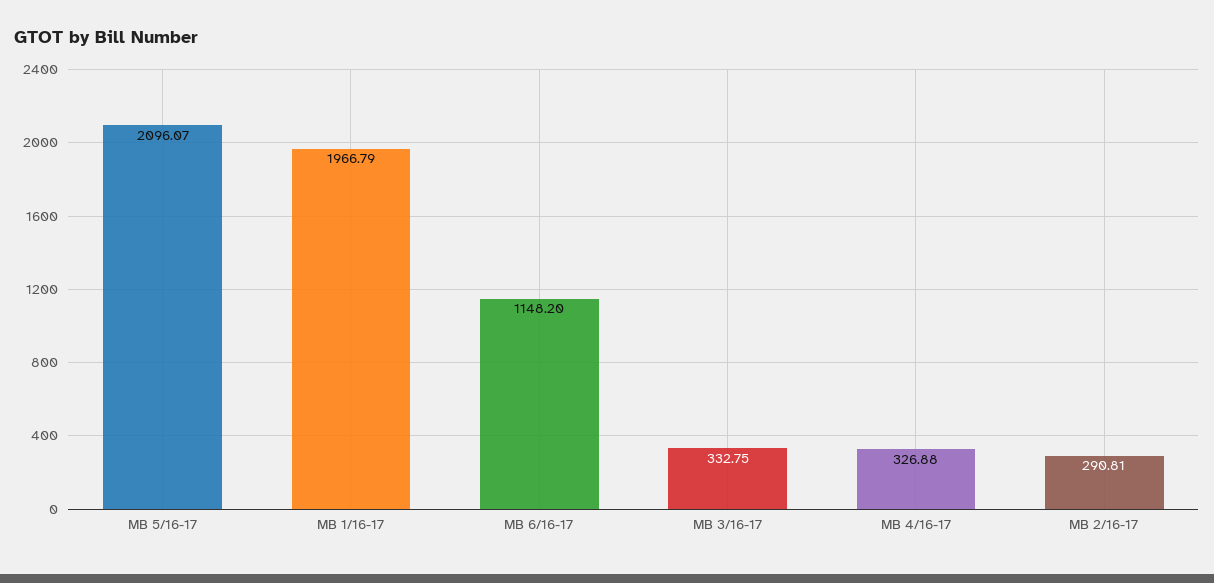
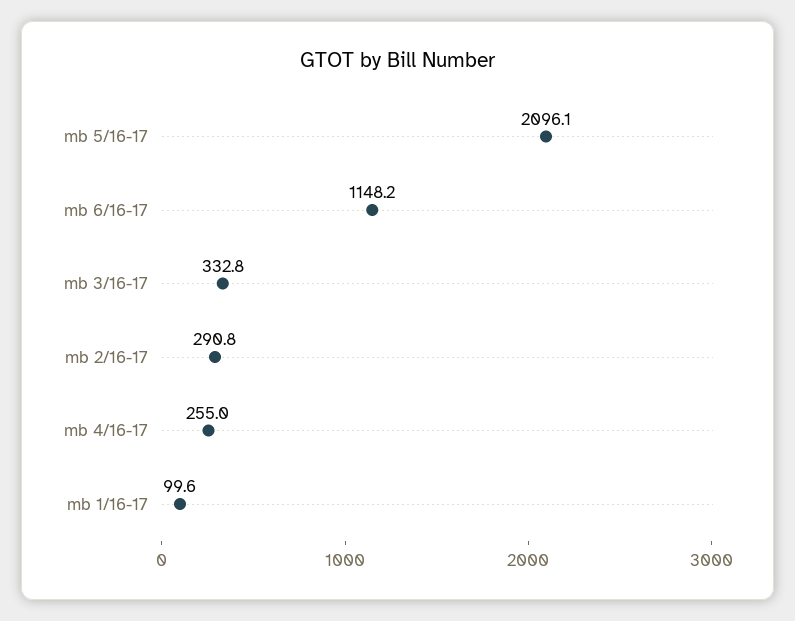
MB 1/16-17: 1966.79 -> 99.6
MB 4/16-17: 326.88 -> 255

